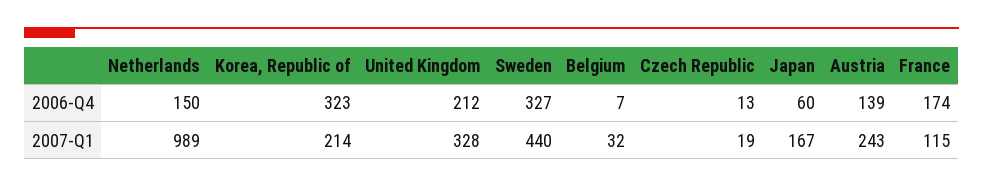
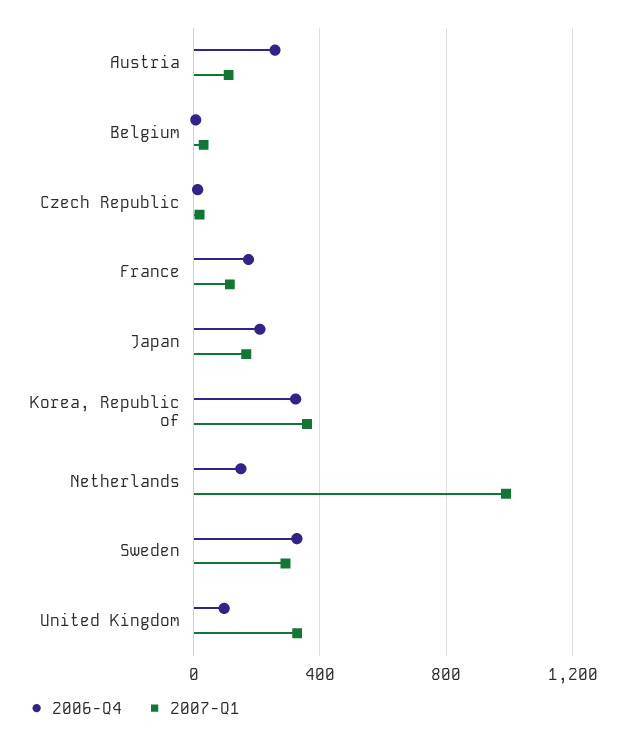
2006-Q4, United Kingdom: 212 -> 100
2006-Q4, Japan: 60 -> 200
2006-Q4, Austria: 139 -> 250
2007-Q1, Korea, Republic of: 214 -> 350
2007-Q1, Sweden: 440 -> 300
2007-Q1, Austria: 243 -> 100

